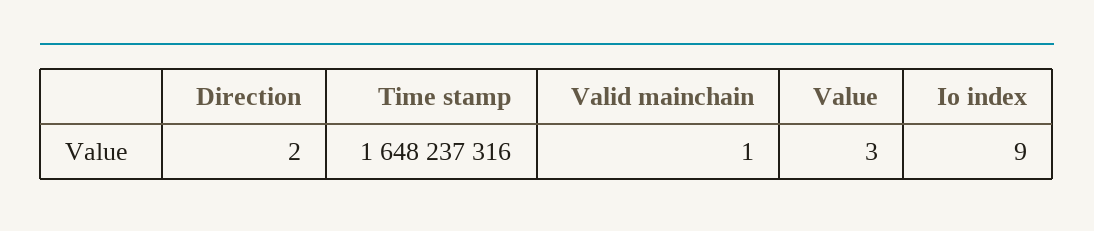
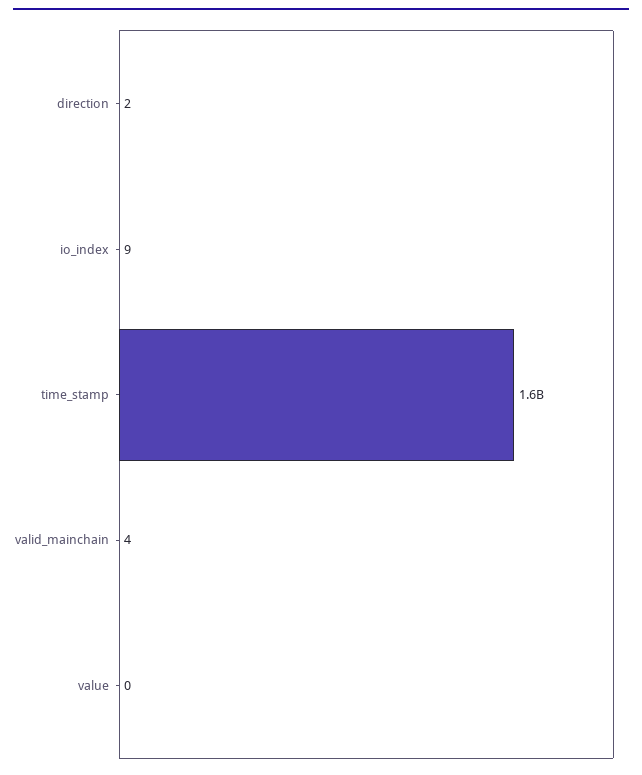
Valid mainchain: 1 -> 4
Value: 3 -> 0

